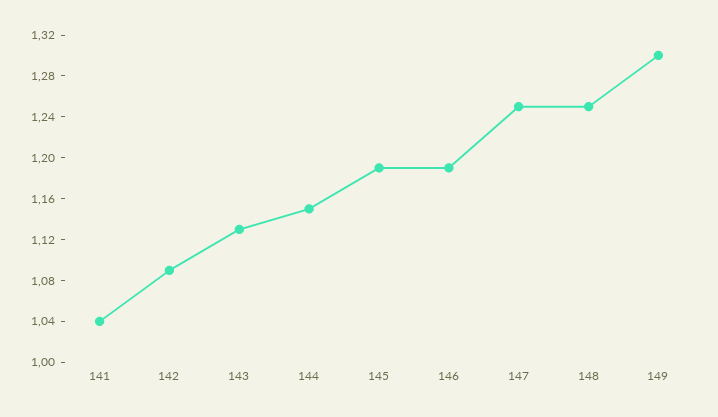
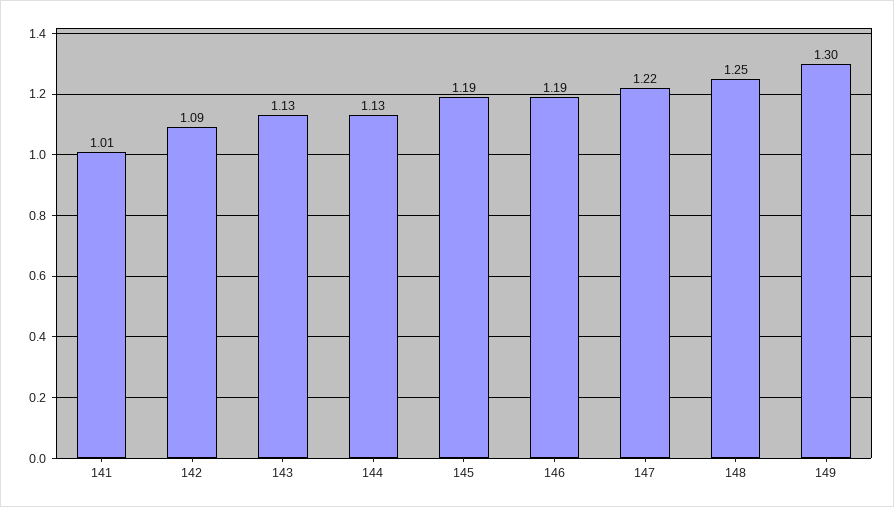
141: 1.04 -> 1.01
144: 1.15 -> 1.13
147: 1.25 -> 1.22

